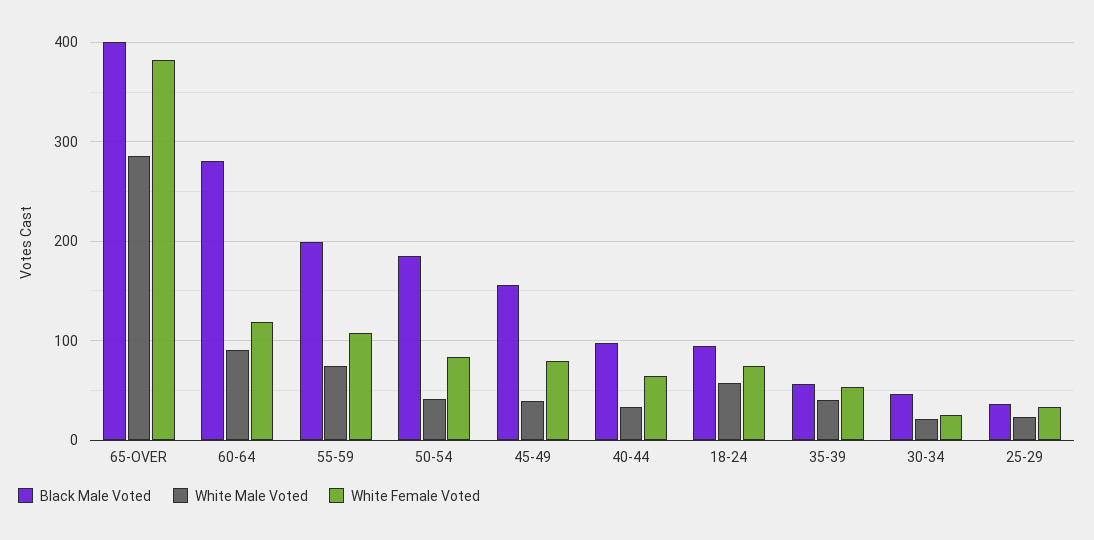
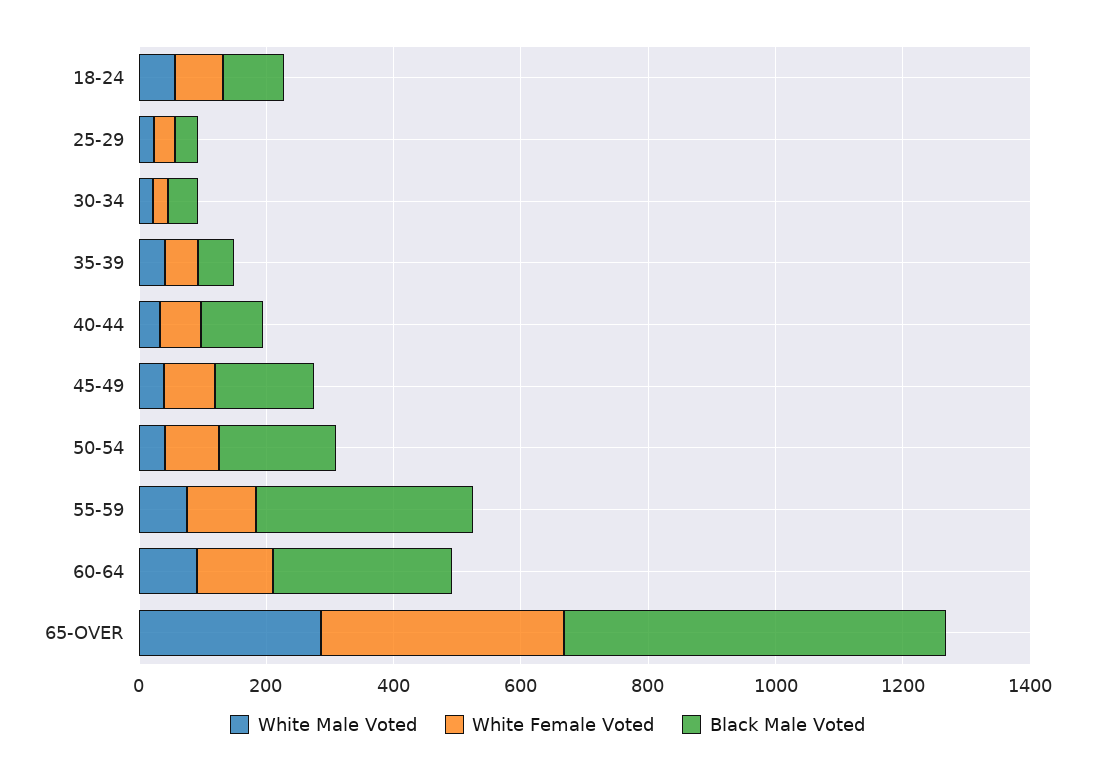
Black Male Voted, 65-OVER: 400 -> 600
Black Male Voted, 55-59: 200 -> 350

